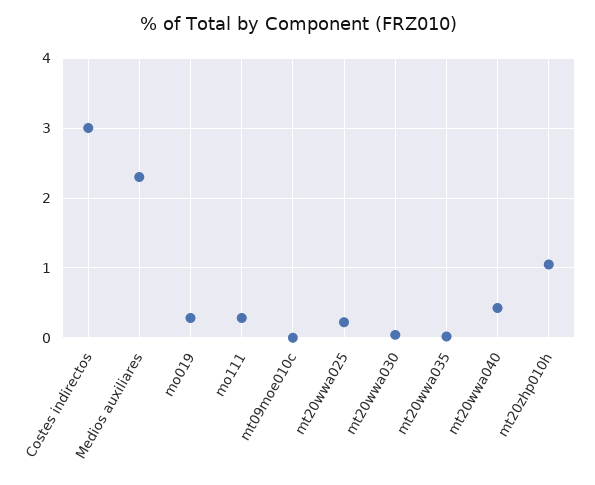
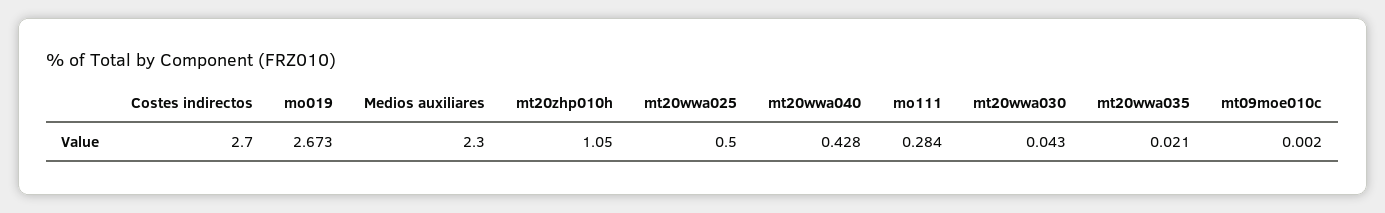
Costes indirectos: 3 -> 2.7
mo019: 0.3 -> 2.673
mt20wwa025: 0.2 -> 0.5

